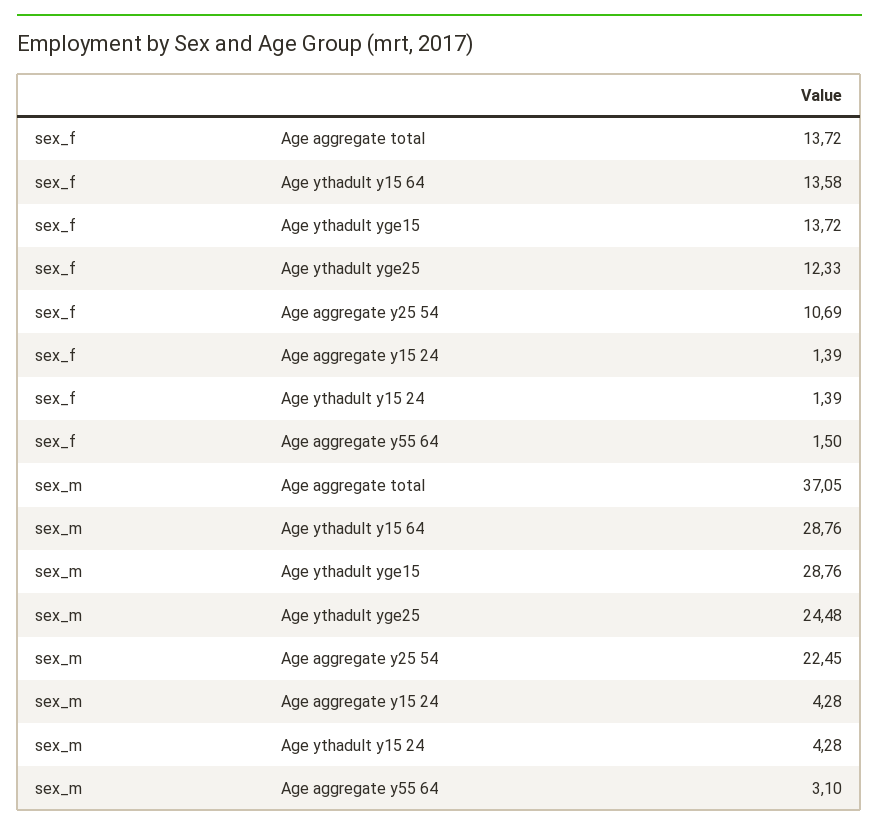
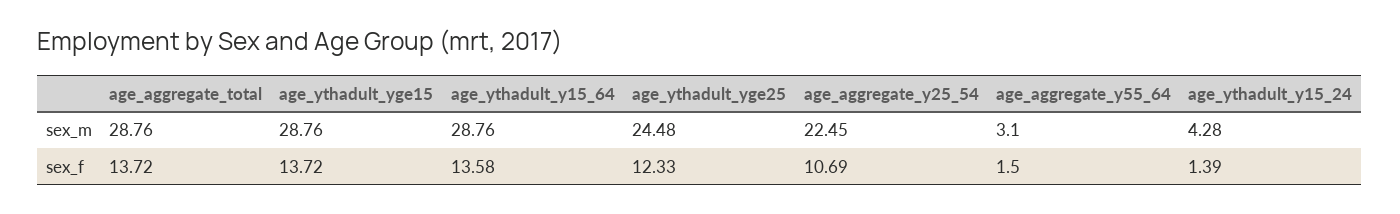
sex_f, Age aggregate y15 24: 1.39 -> none
sex_m, Age aggregate total: 37.05 -> 28.76
sex_m, Age aggregate y15 24: 4.28 -> none

